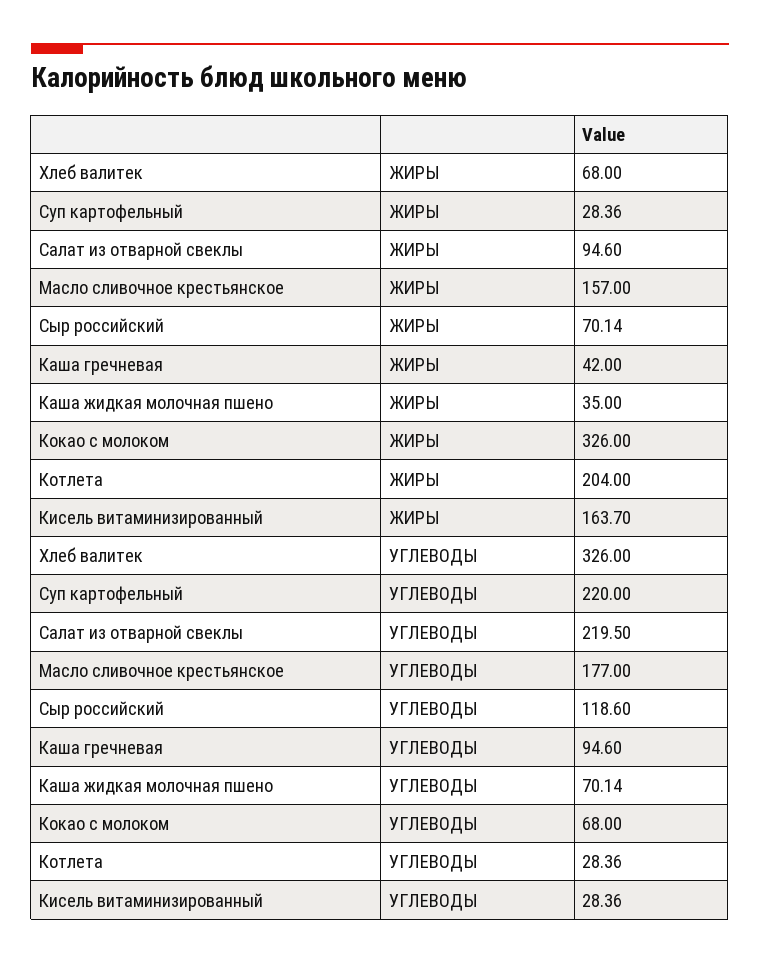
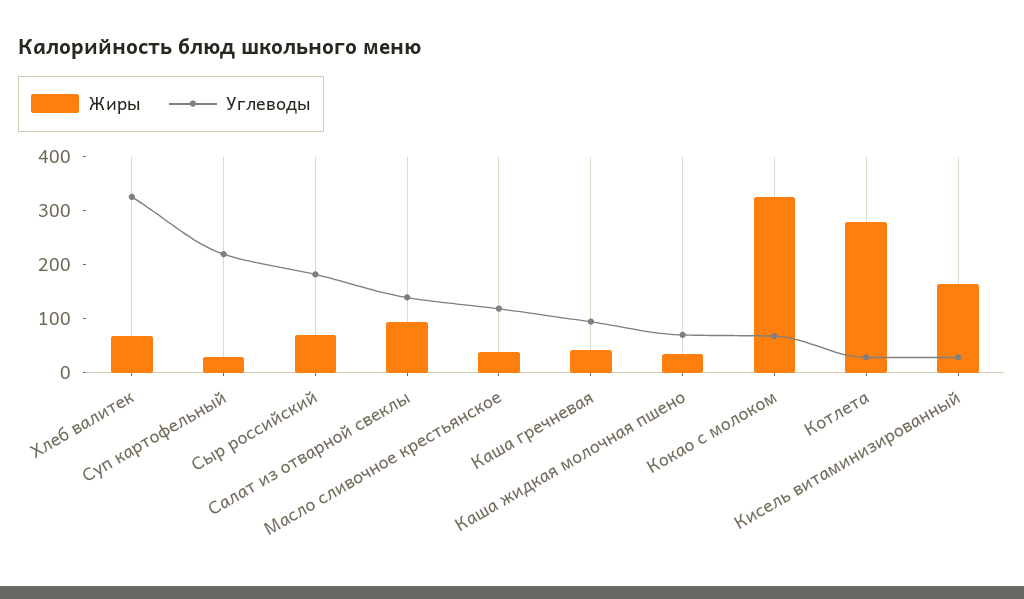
ЖИРЫ, Масло сливочное крестьянское: 157 -> 40
ЖИРЫ, Котлета: 204 -> 280
УГЛЕВОДЫ, Салат из отварной свеклы: 219.5 -> 140
УГЛЕВОДЫ, Масло сливочное крестьянское: 177 -> 120
УГЛЕВОДЫ, Сыр российский: 118.6 -> 180

